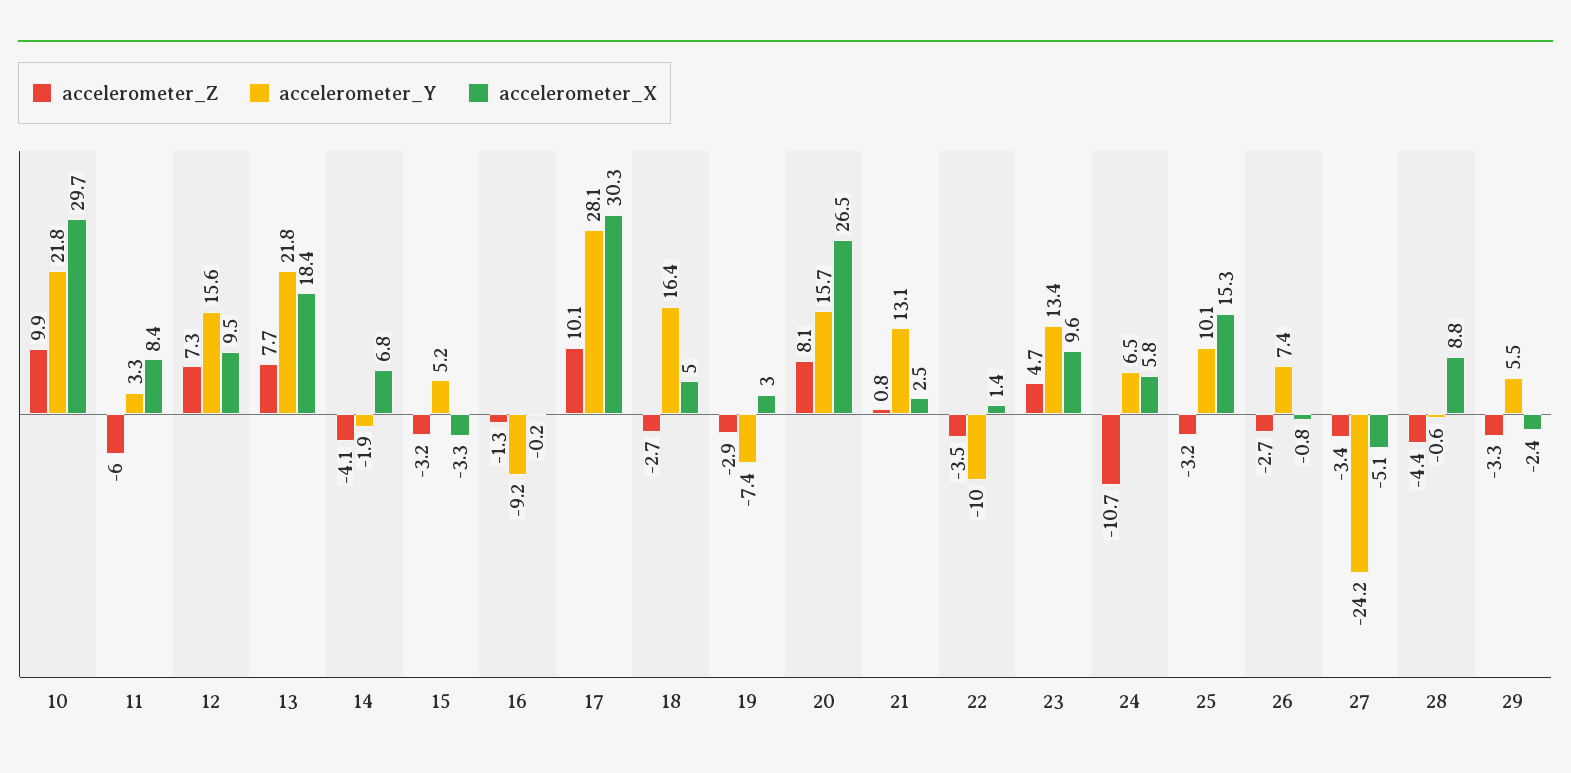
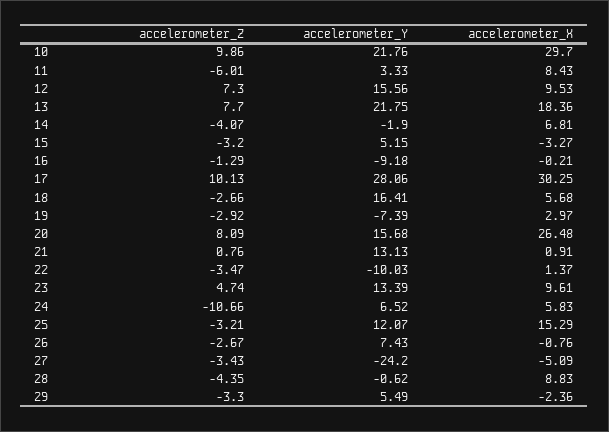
accelerometer_X, 18: 5 -> 5.68
accelerometer_X, 21: 2.5 -> 0.91
accelerometer_Y, 25: 10.1 -> 12.07

